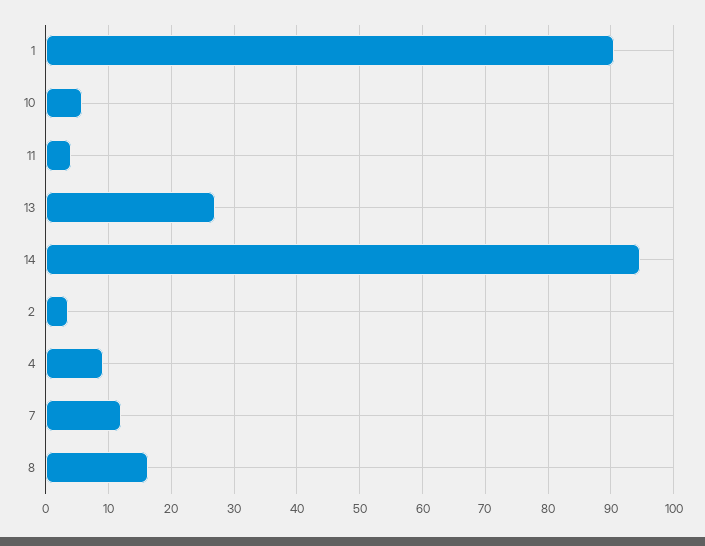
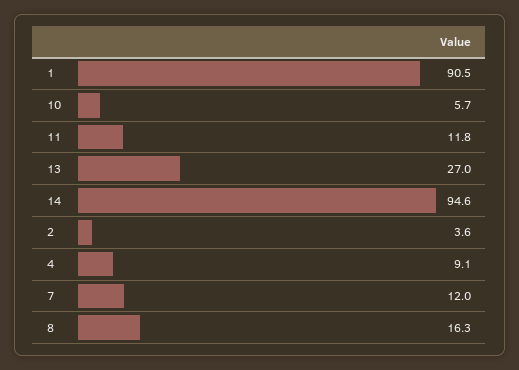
11: 4 -> 11.8

